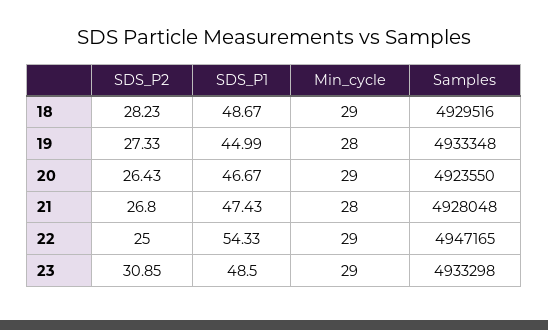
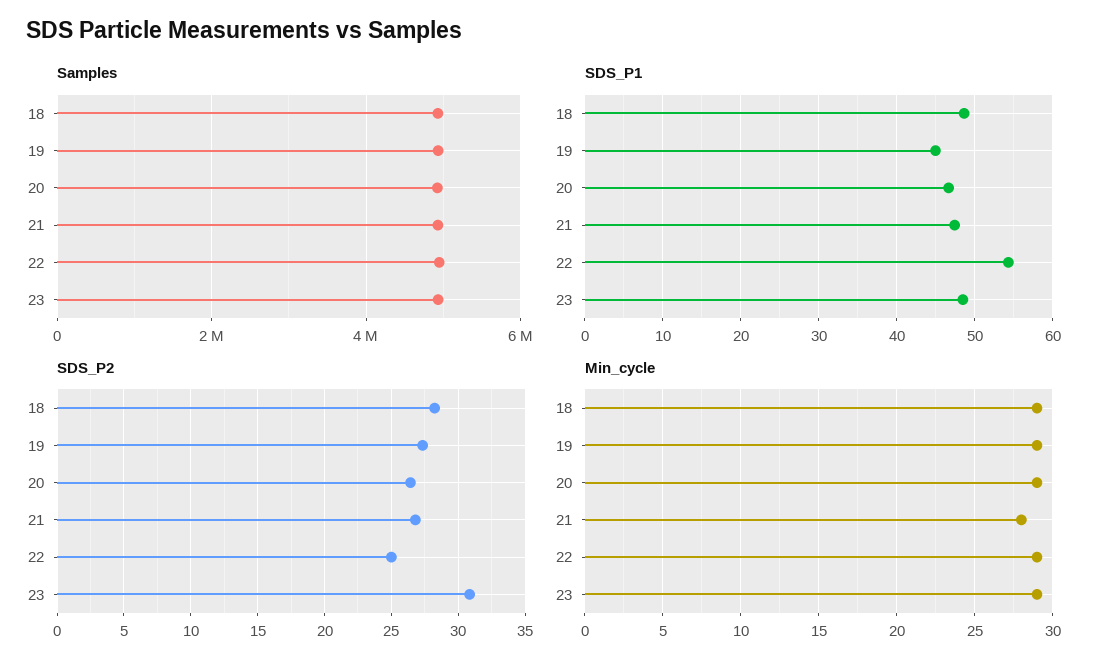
Min_cycle, 19: 28 -> 29

